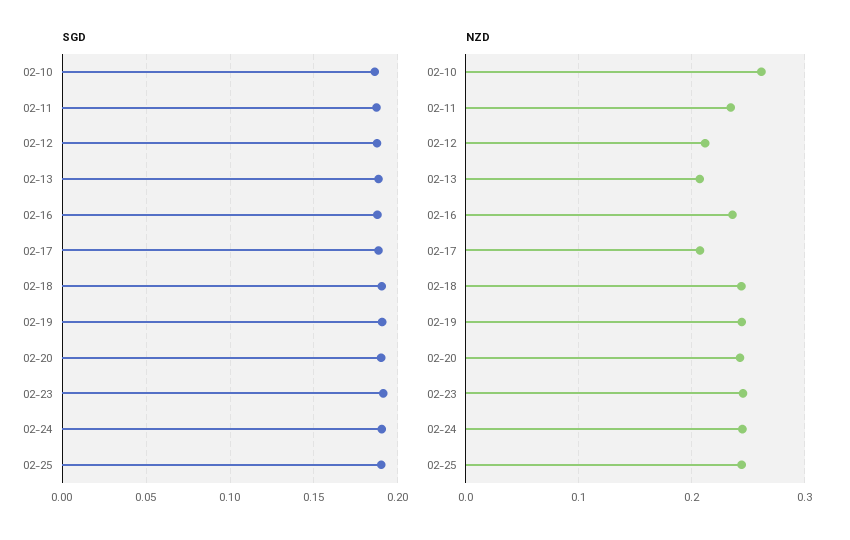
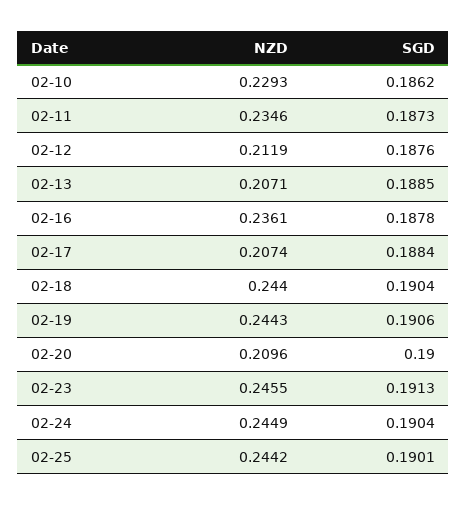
NZD, 02-10: 0.26 -> 0.2293
NZD, 02-20: 0.24 -> 0.2096

